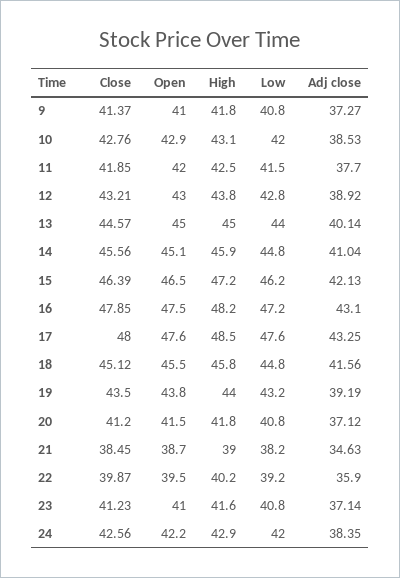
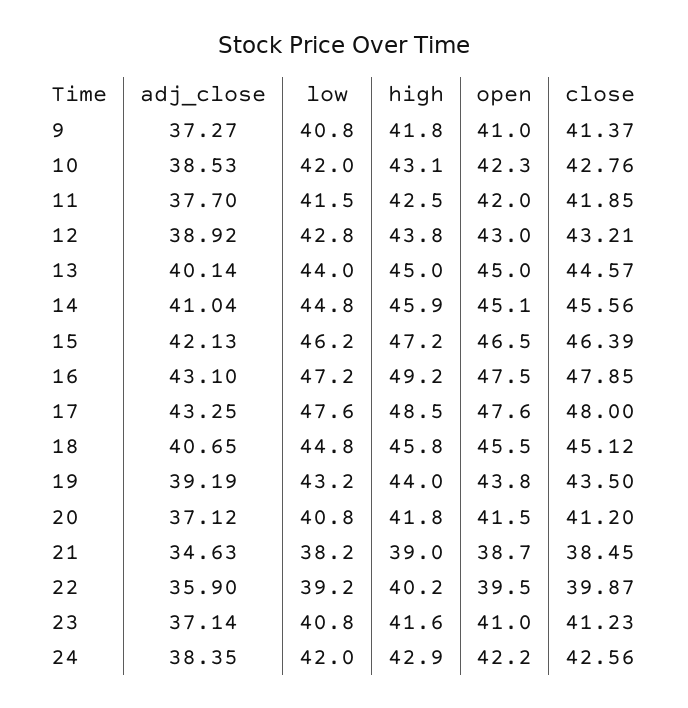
Open, 10: 42.9 -> 42.3
High, 16: 48.2 -> 49.2
Adj close, 18: 41.56 -> 40.65

